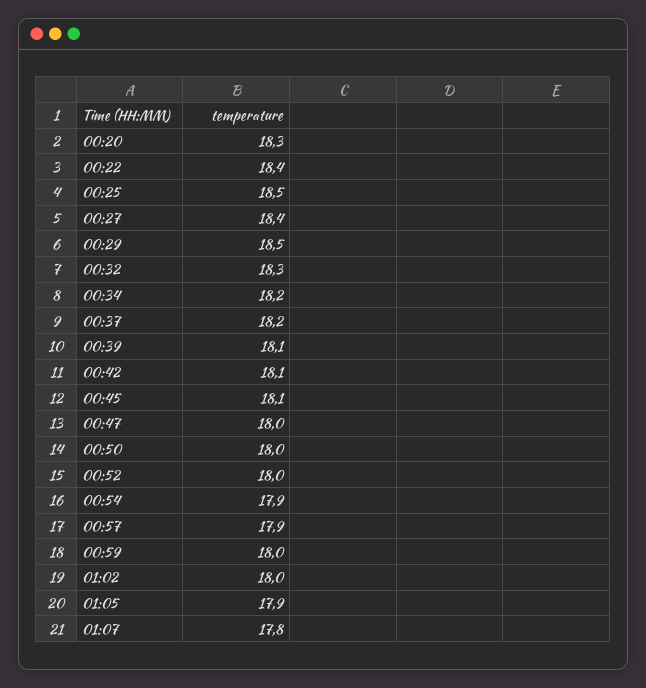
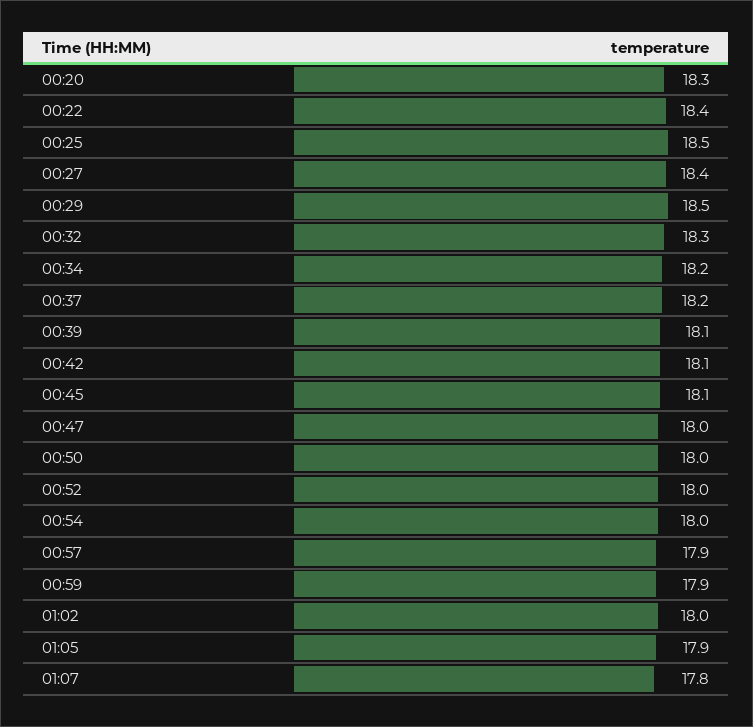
00:54: 17.9 -> 18
00:59: 18 -> 17.9

